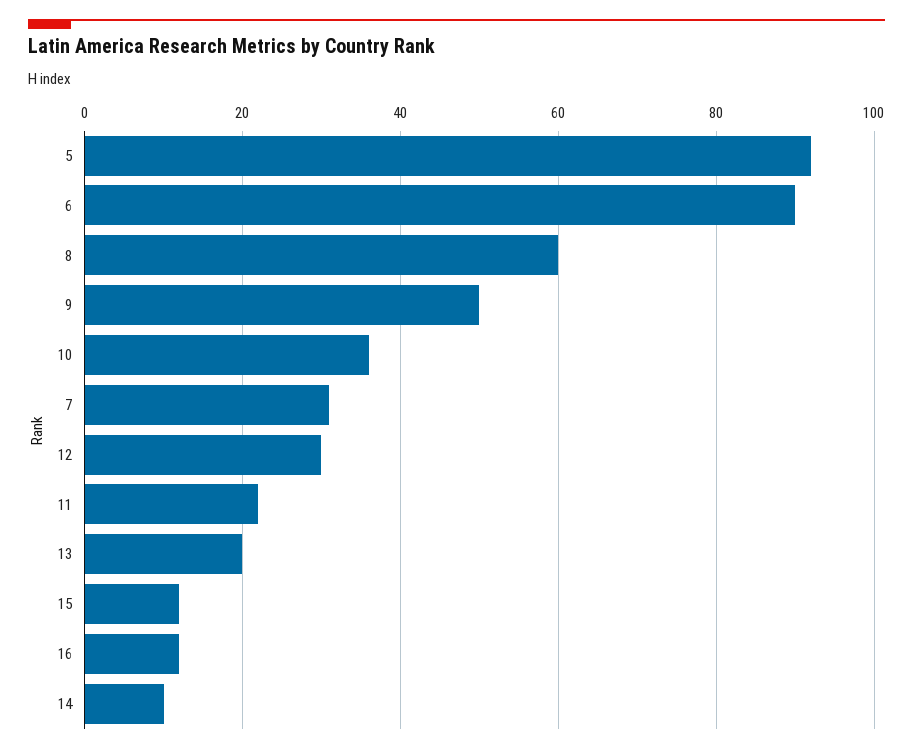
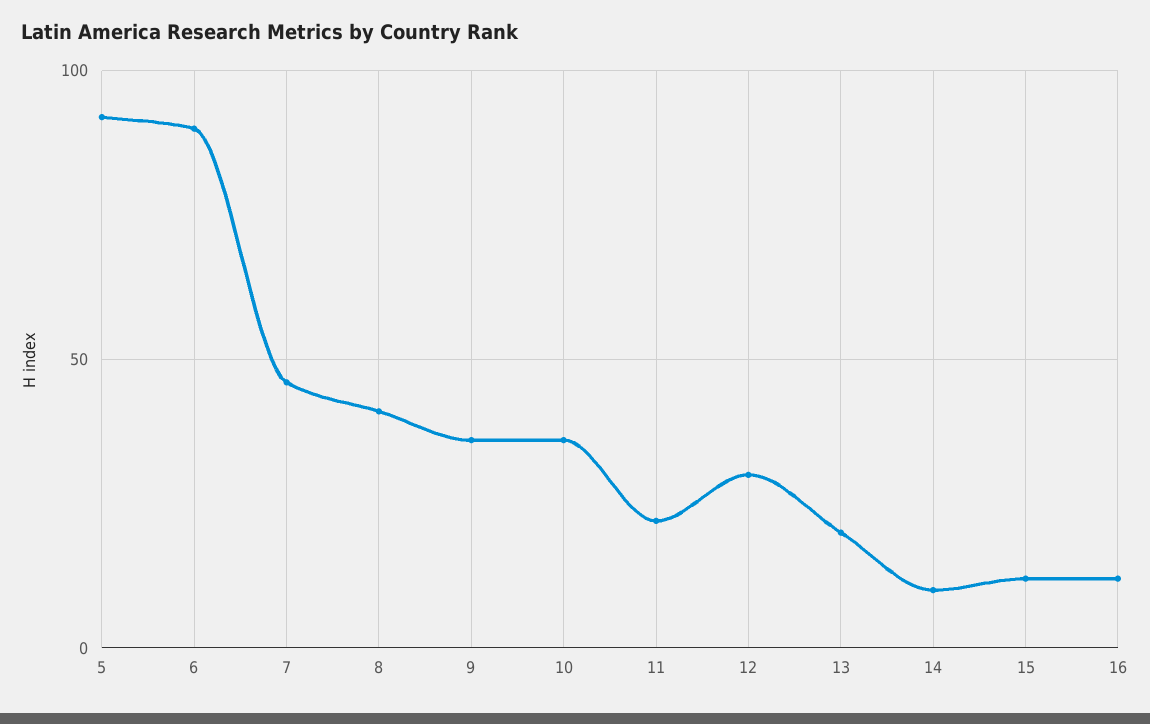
8: 60 -> 40
9: 50 -> 35
7: 30 -> 45

